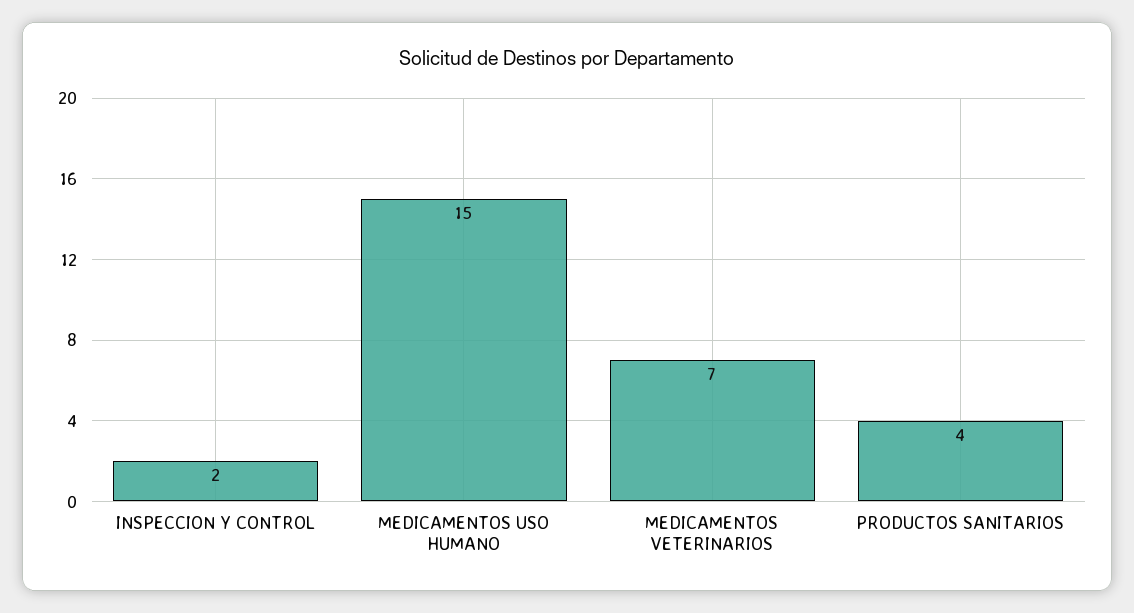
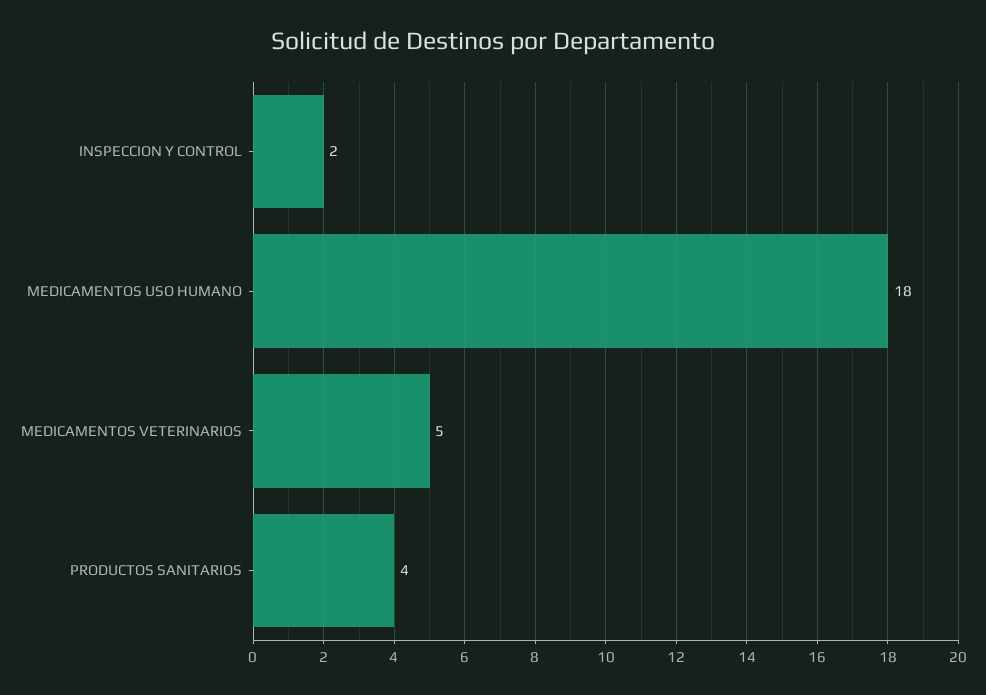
MEDICAMENTOS USO HUMANO: 15 -> 18
MEDICAMENTOS VETERINARIOS: 7 -> 5

